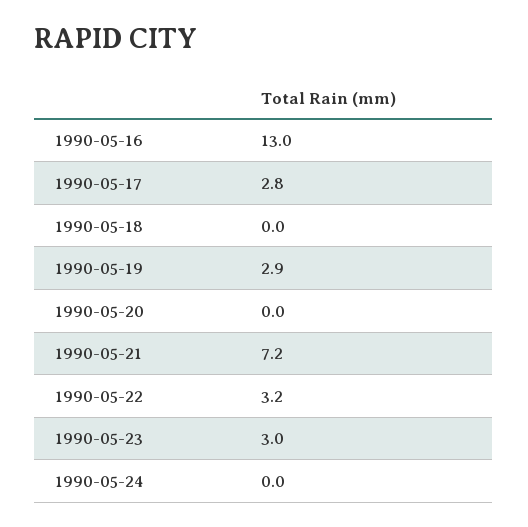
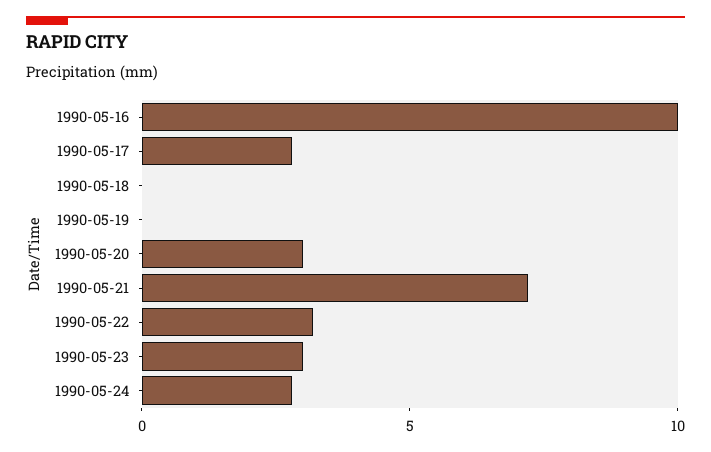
1990-05-16: 13 -> 10
1990-05-19: 2.9 -> 0
1990-05-20: 0 -> 3
1990-05-24: 0 -> 3

